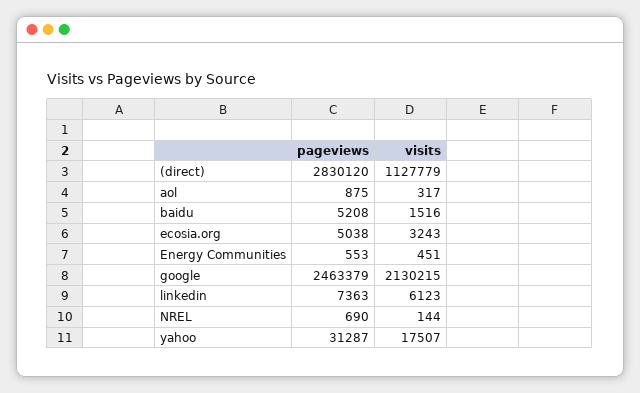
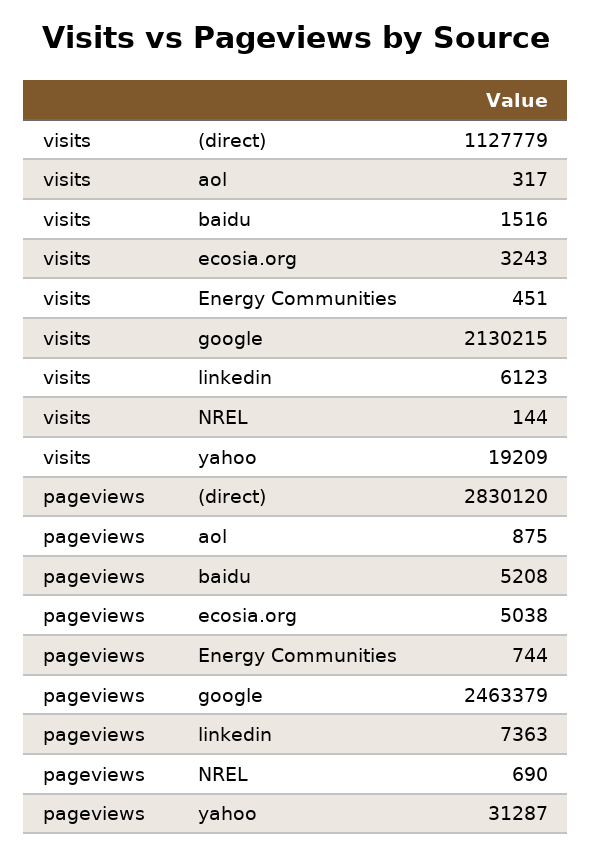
pageviews, Energy Communities: 553 -> 744
visits, yahoo: 17507 -> 19209

